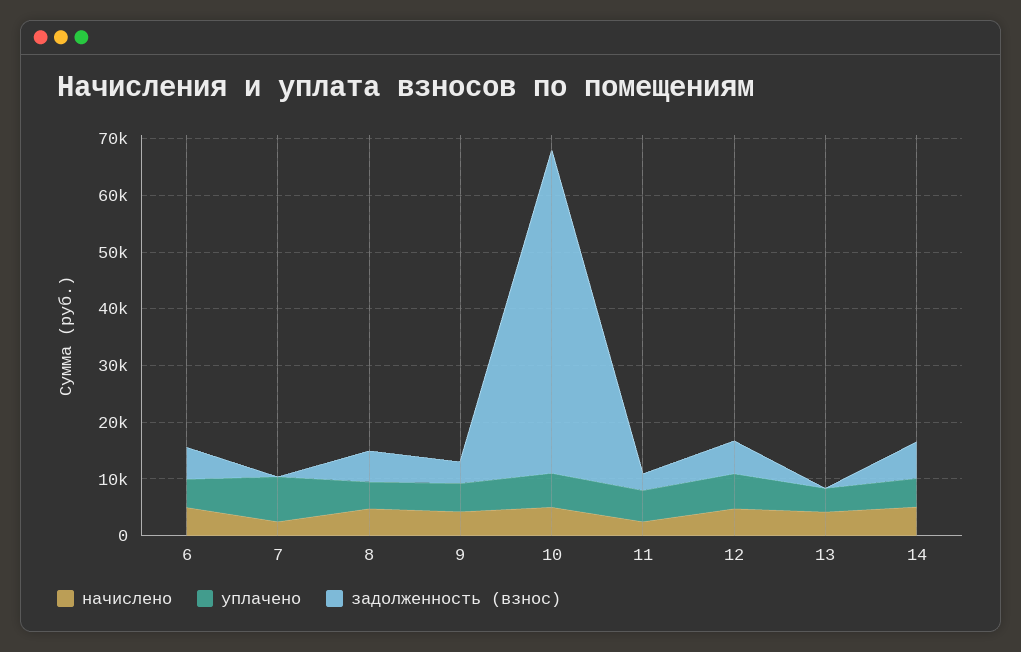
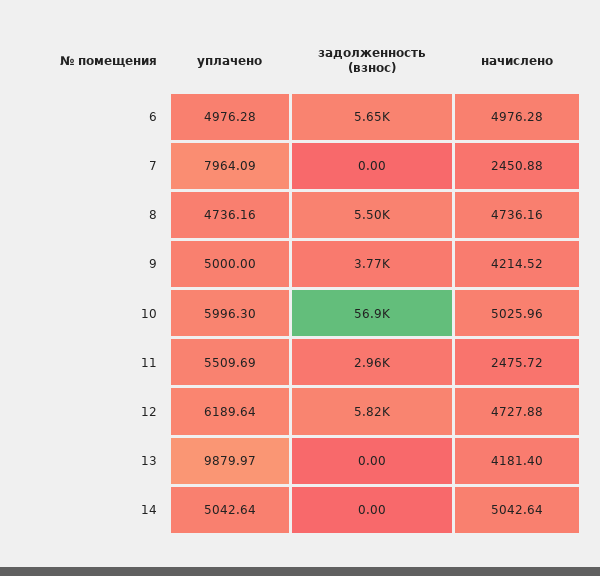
уплачено, 13: 4000 -> 9879.97
задолженность (взнос), 14: 6000 -> 0

